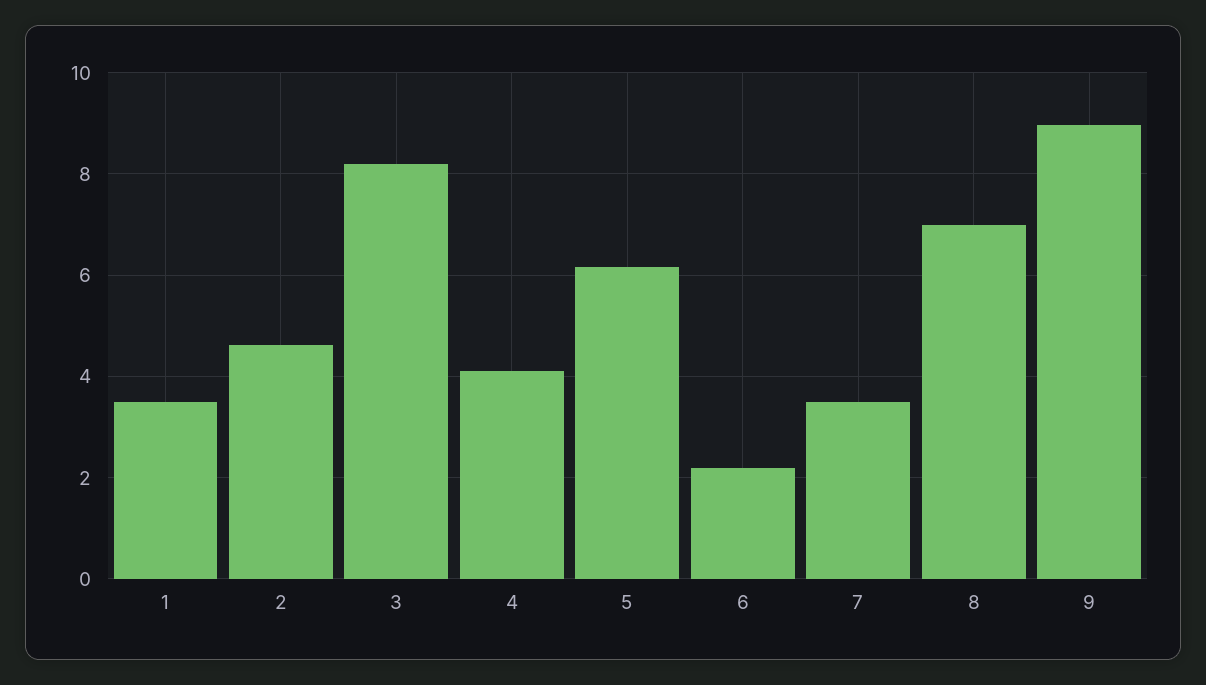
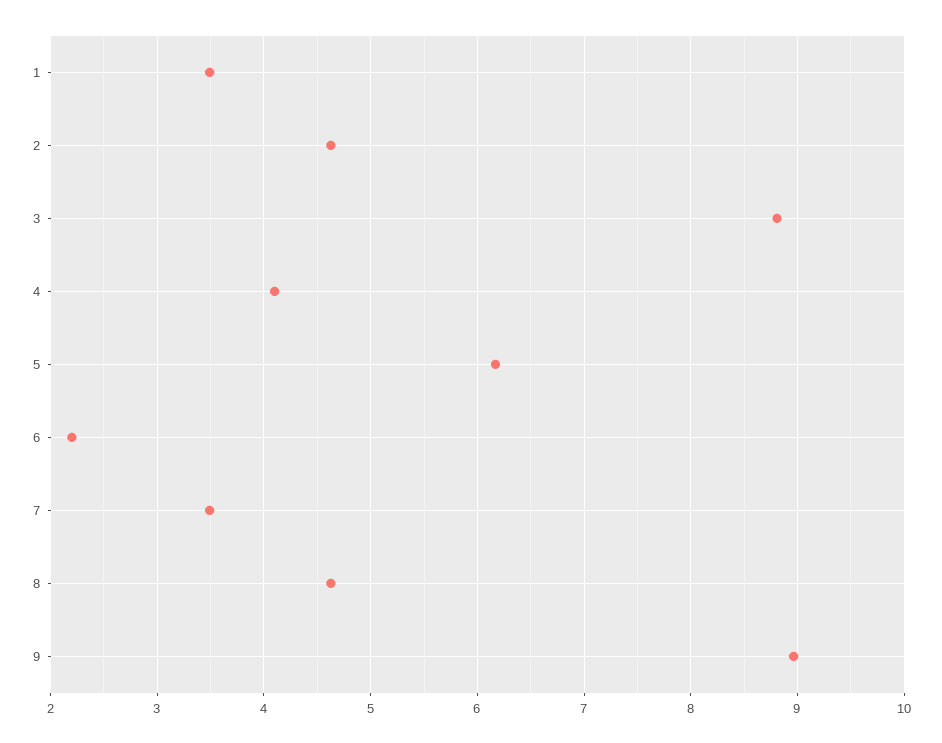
3: 8.2 -> 8.8
8: 7 -> 4.6

